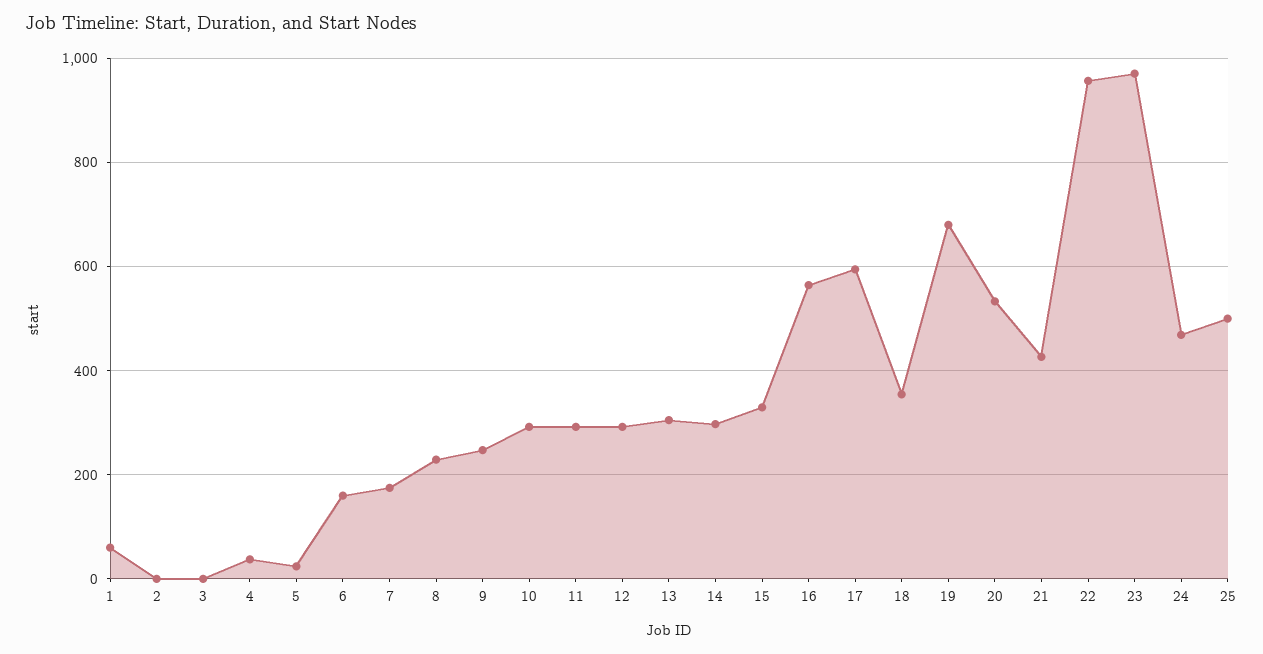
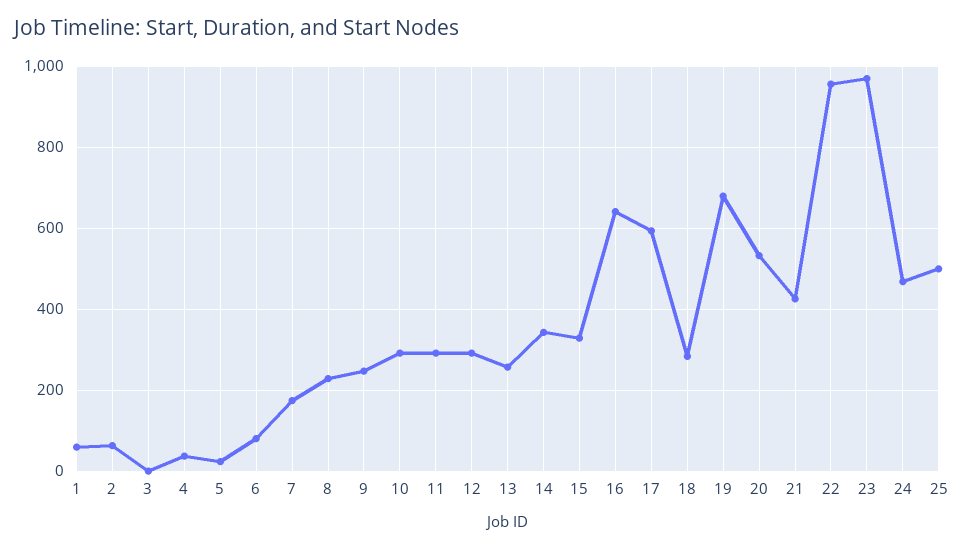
2: 0 -> 60
6: 160 -> 80
13: 300 -> 260
14: 300 -> 340
16: 560 -> 640
18: 360 -> 280

